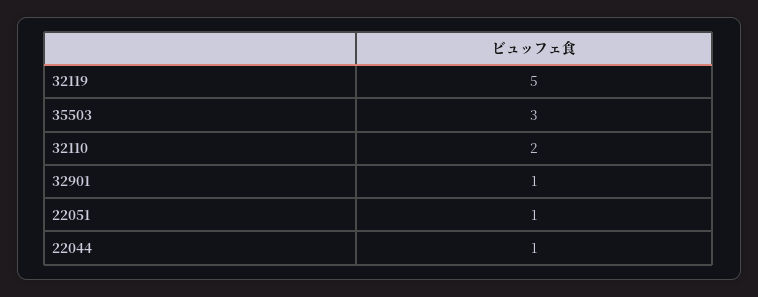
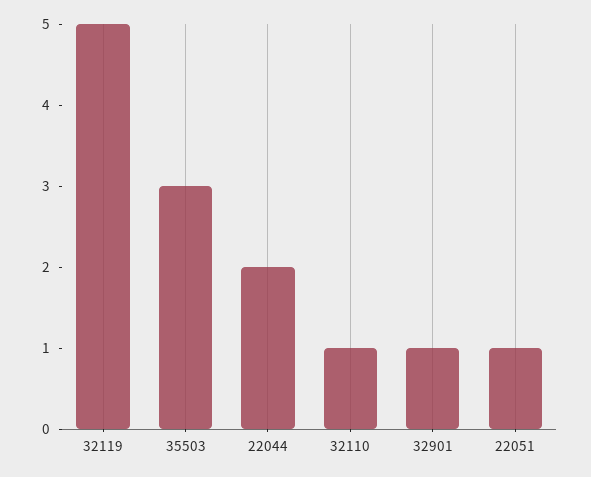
32110: 2 -> 1
22044: 1 -> 2

